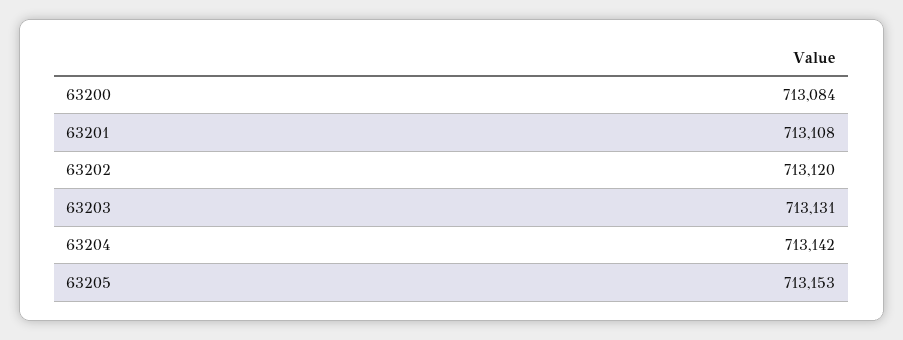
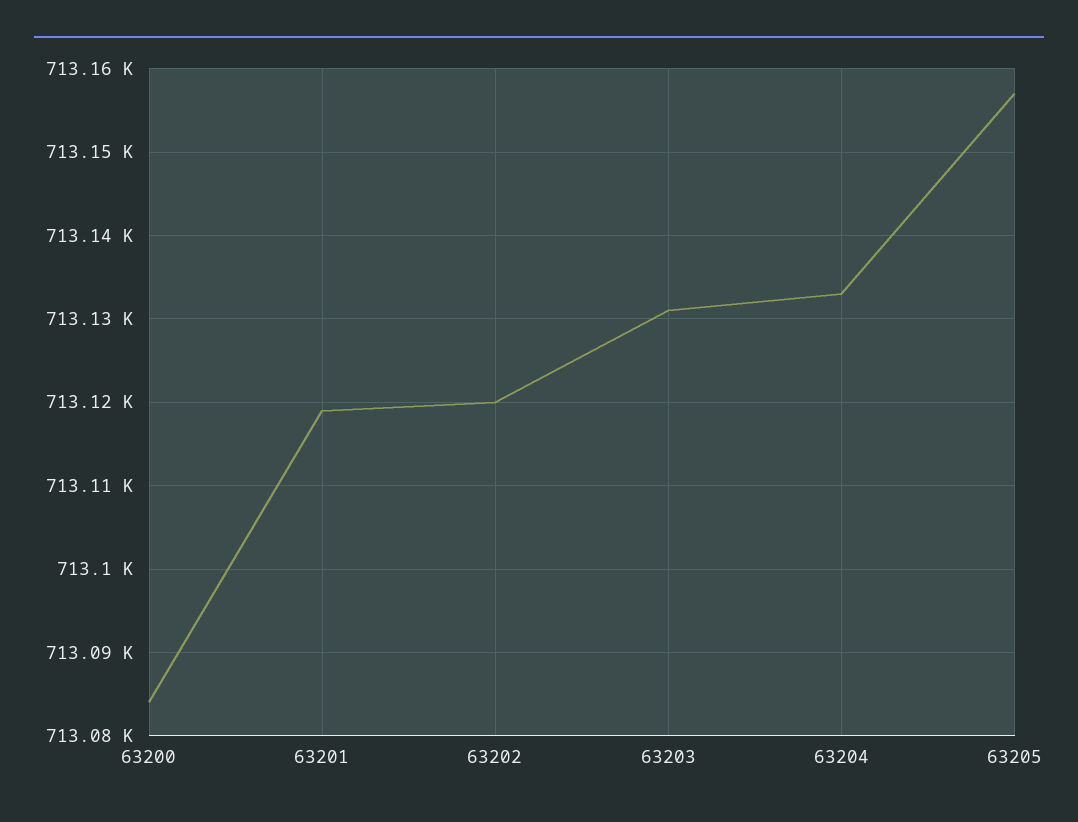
63201: 713108 -> 713119
63204: 713142 -> 713133
63205: 713153 -> 713157

